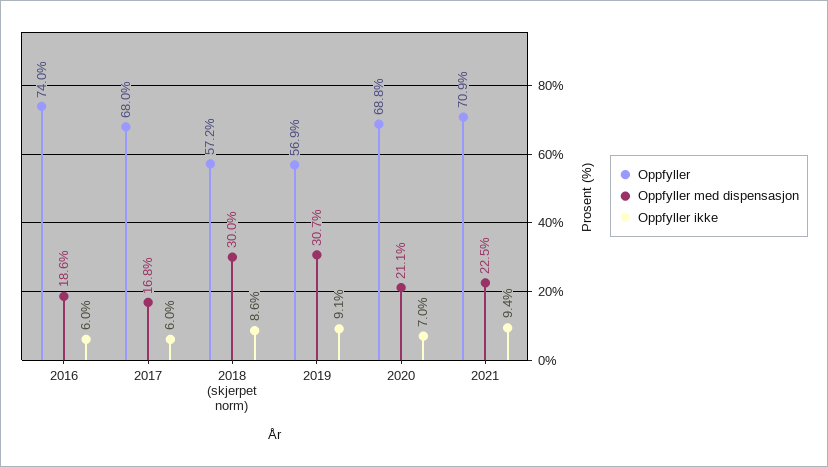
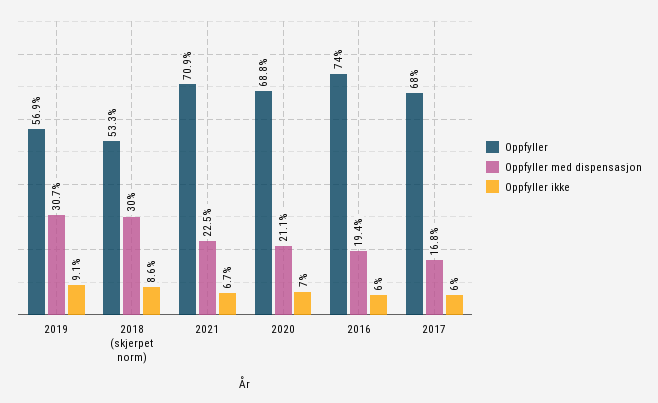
Oppfyller med dispensasjon, 2016: 18.6 -> 19.4
Oppfyller, 2018 (skjerpet norm): 57.2 -> 53.3
Oppfyller ikke, 2021: 9.4 -> 6.7

